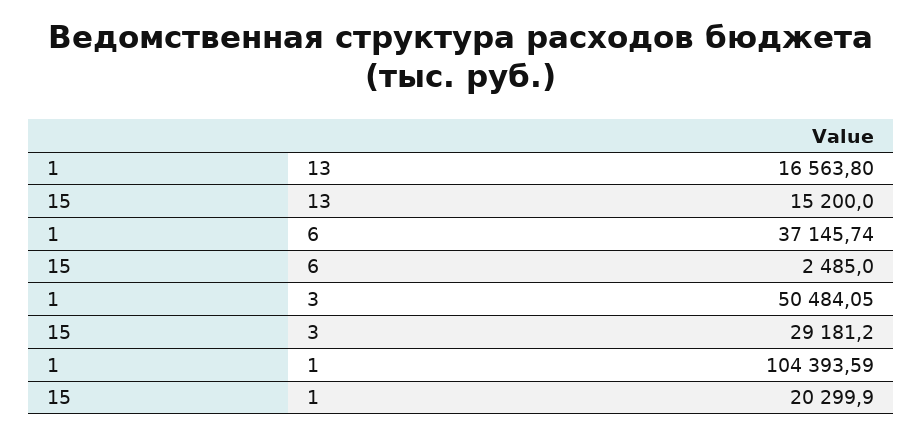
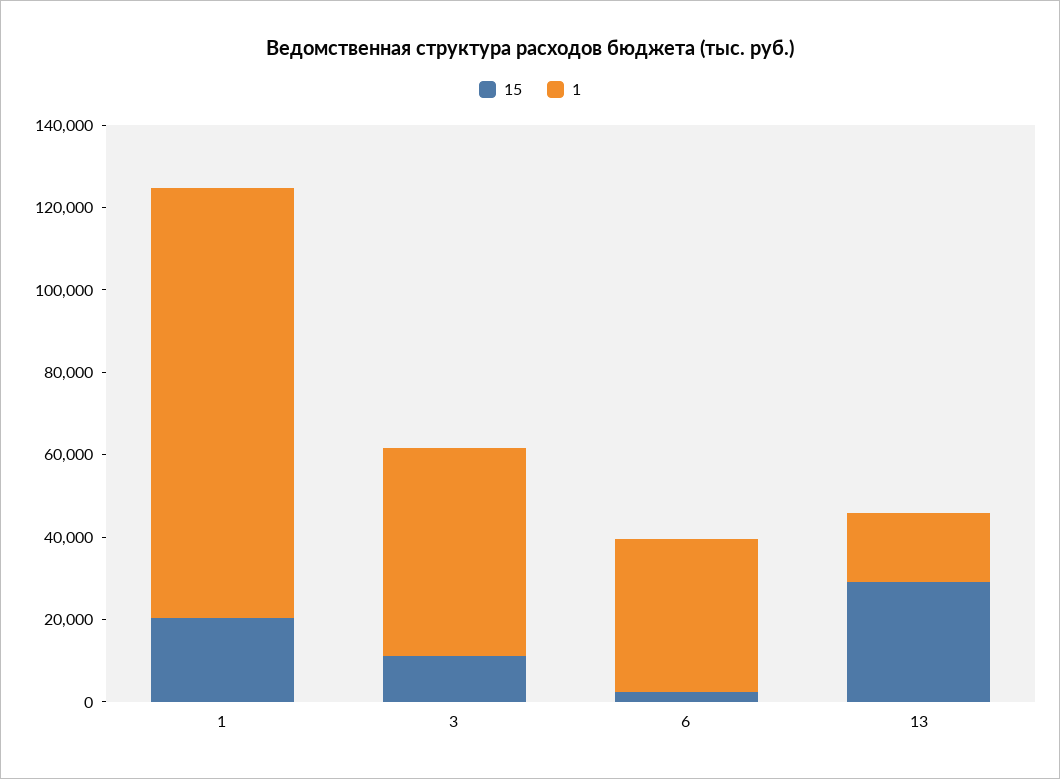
15, 13: 15200 -> 30000
15, 3: 29181.2 -> 10000

